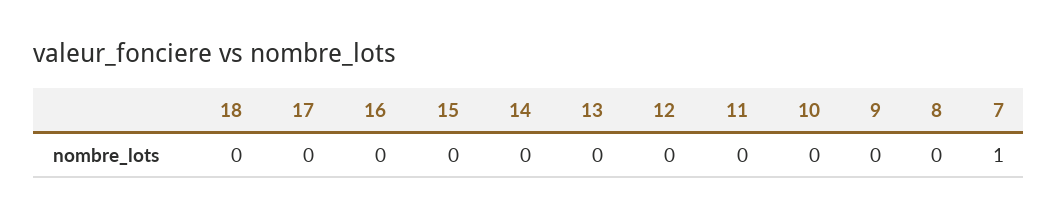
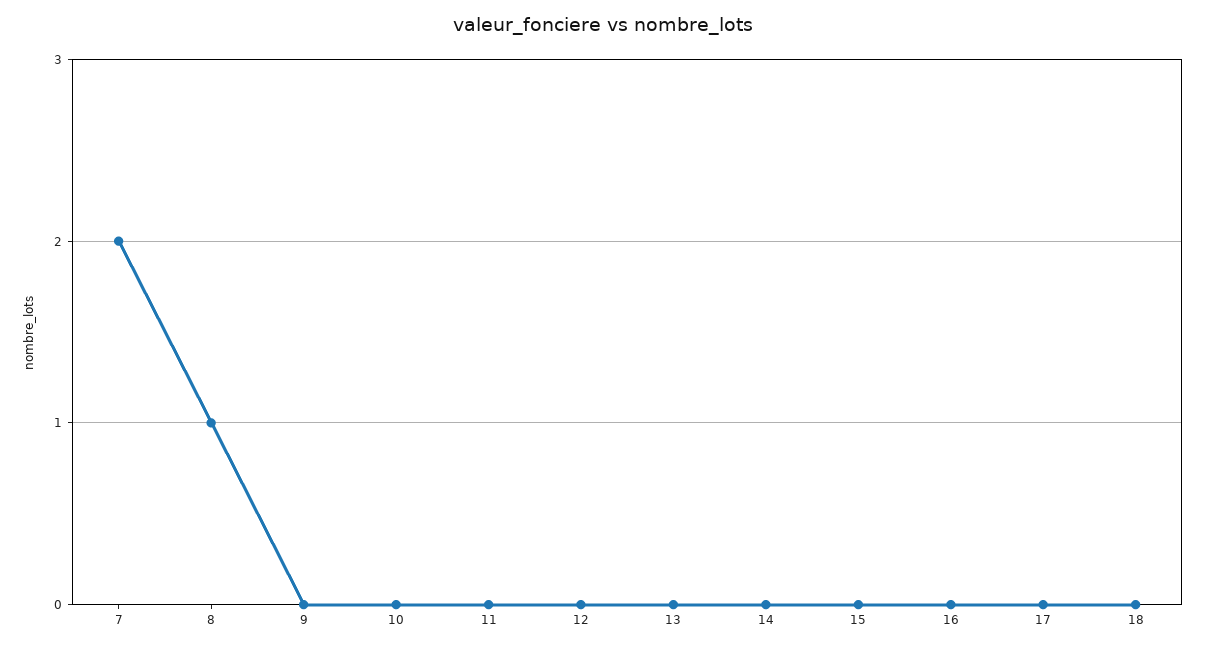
8: 0 -> 1
7: 1 -> 2

